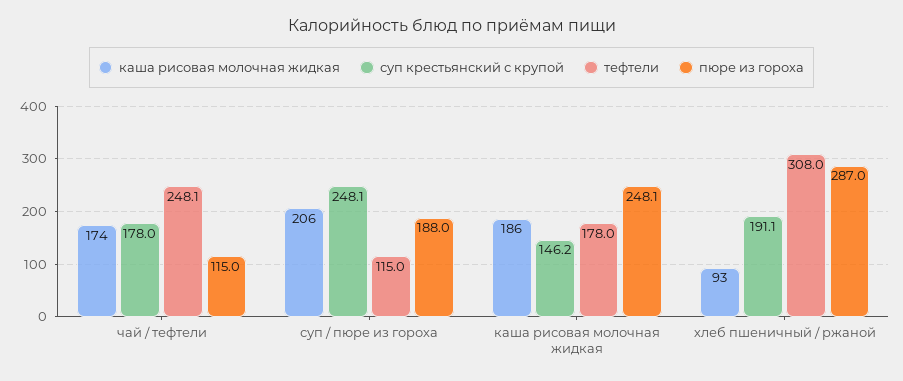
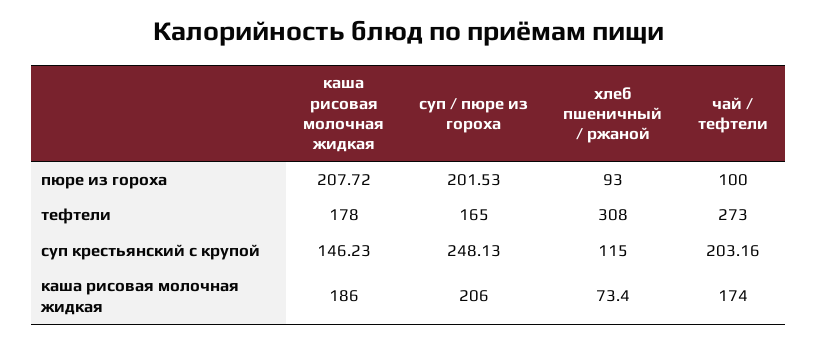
суп крестьянский с крупой, чай / тефтели: 178 -> 203.16
тефтели, чай / тефтели: 248.1 -> 273
пюре из гороха, чай / тефтели: 115 -> 100
тефтели, суп / пюре из гороха: 115 -> 165
пюре из гороха, суп / пюре из гороха: 188 -> 201.53
пюре из гороха, каша рисовая молочная жидкая: 248.1 -> 207.72
каша рисовая молочная жидкая, хлеб пшеничный / ржаной: 93 -> 73.4
суп крестьянский с крупой, хлеб пшеничный / ржаной: 191.1 -> 115
пюре из гороха, хлеб пшеничный / ржаной: 287 -> 93

